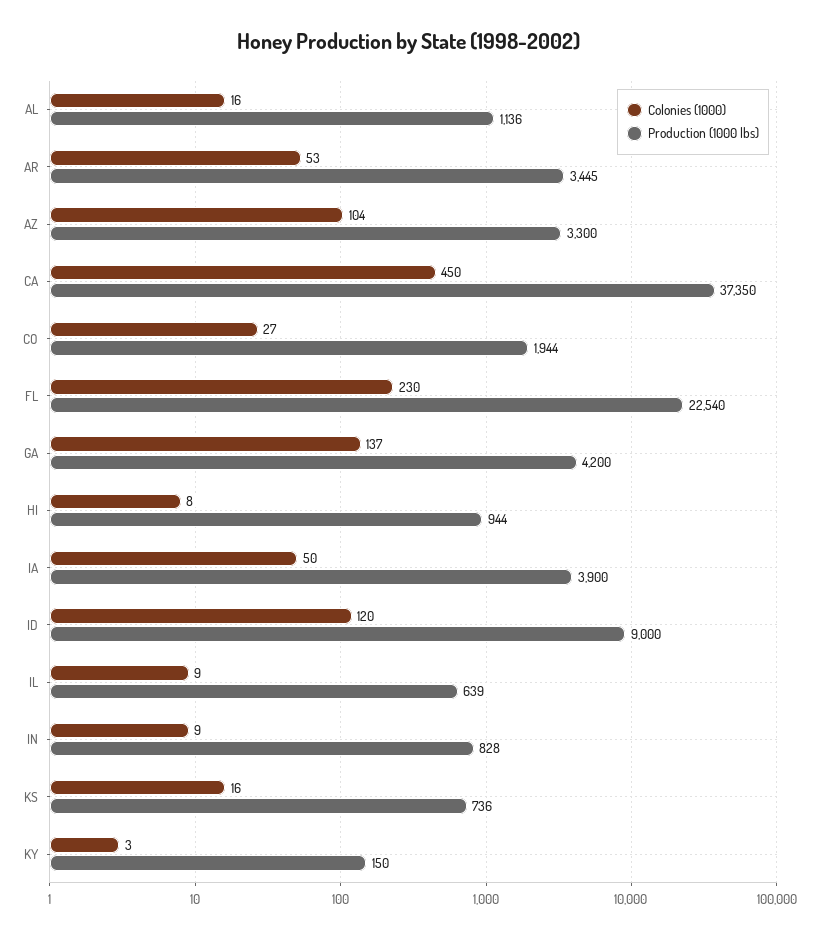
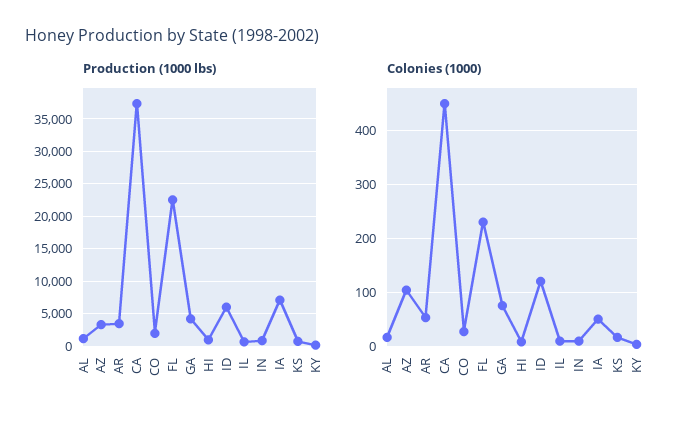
Colonies (1000), GA: 137 -> 80
Production (1000 lbs), IA: 3900 -> 7000
Production (1000 lbs), ID: 9000 -> 6000

